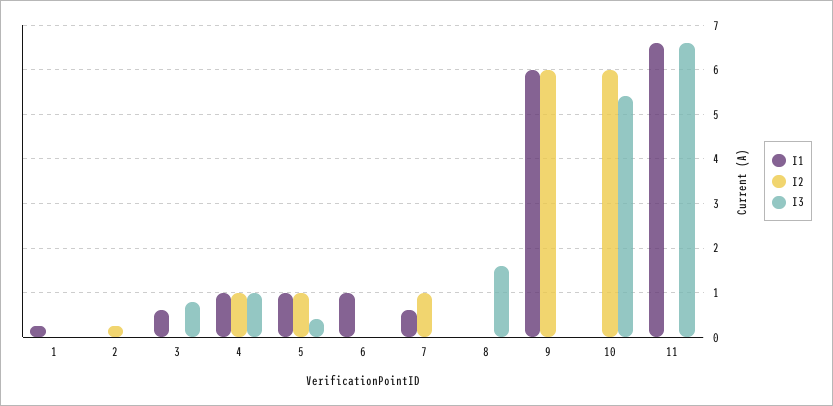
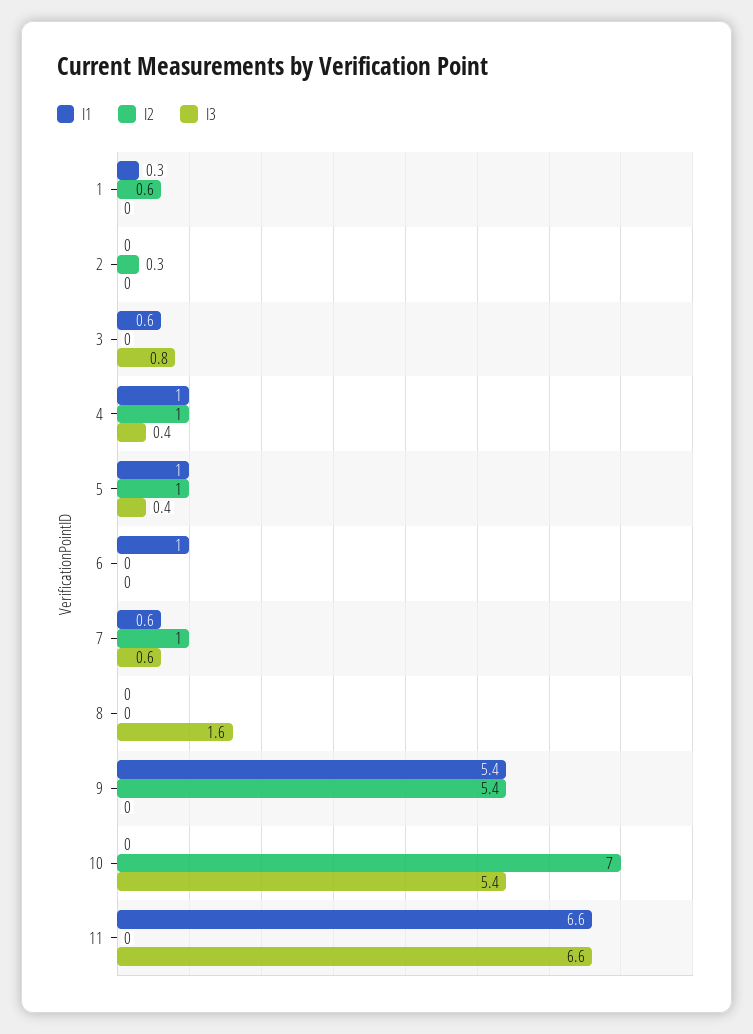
I2, 1: 0 -> 0.6
I3, 4: 1 -> 0.4
I3, 7: 0 -> 0.6
I1, 9: 6 -> 5.4
I2, 9: 6 -> 5.4
I2, 10: 6 -> 7

